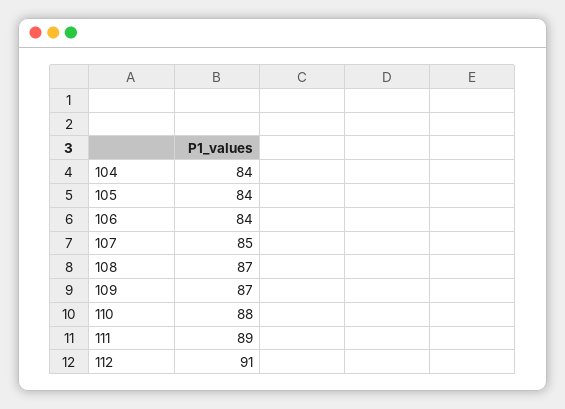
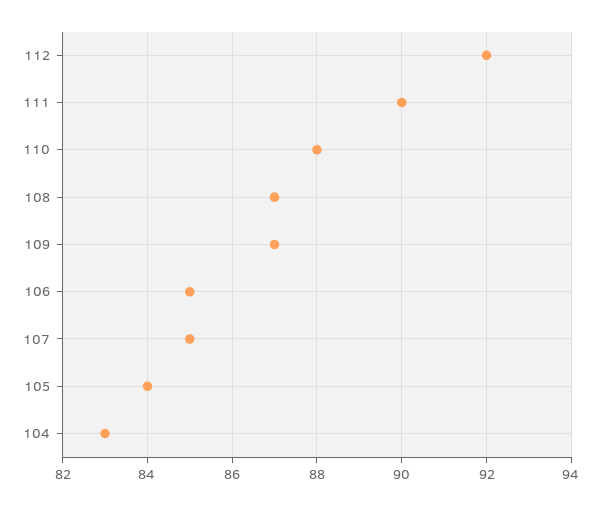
104: 84 -> 83
106: 84 -> 85
111: 89 -> 90
112: 91 -> 92

